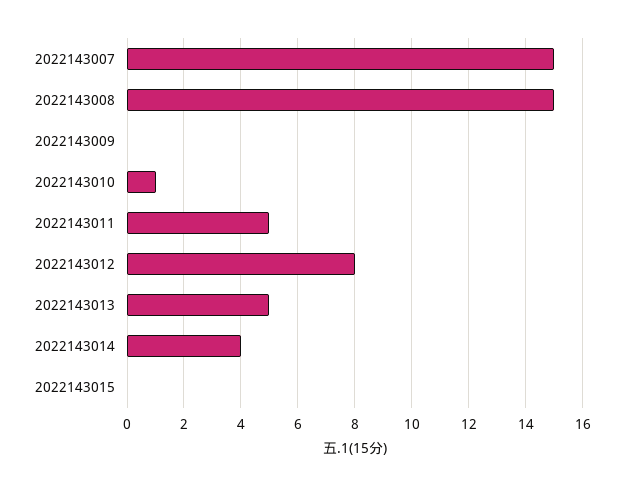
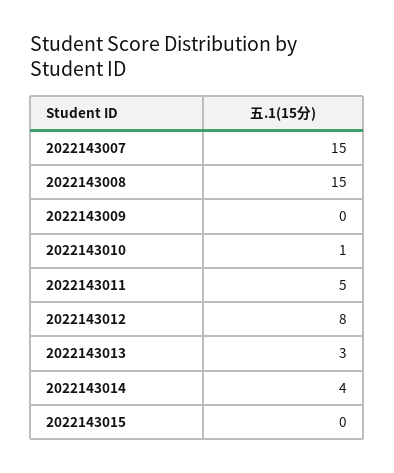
2022143013: 5 -> 3

